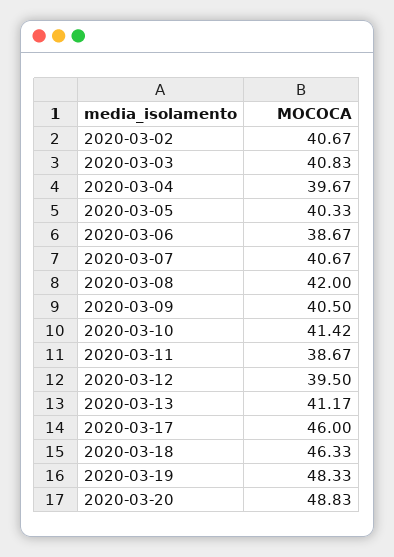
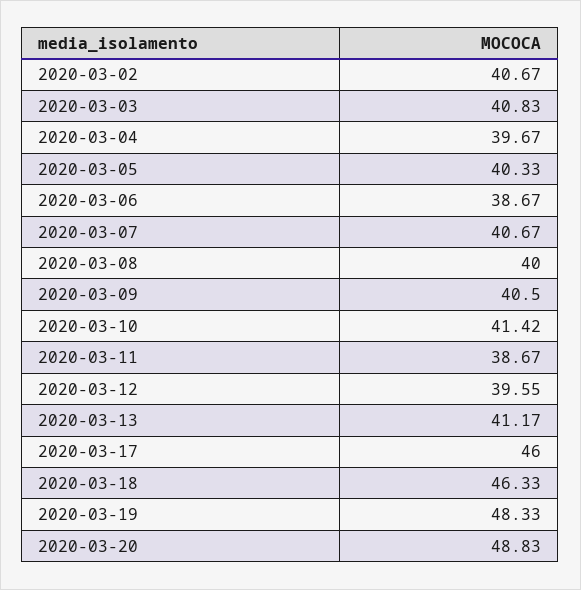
2020-03-08: 42 -> 40
2020-03-12: 39.5 -> 39.55

